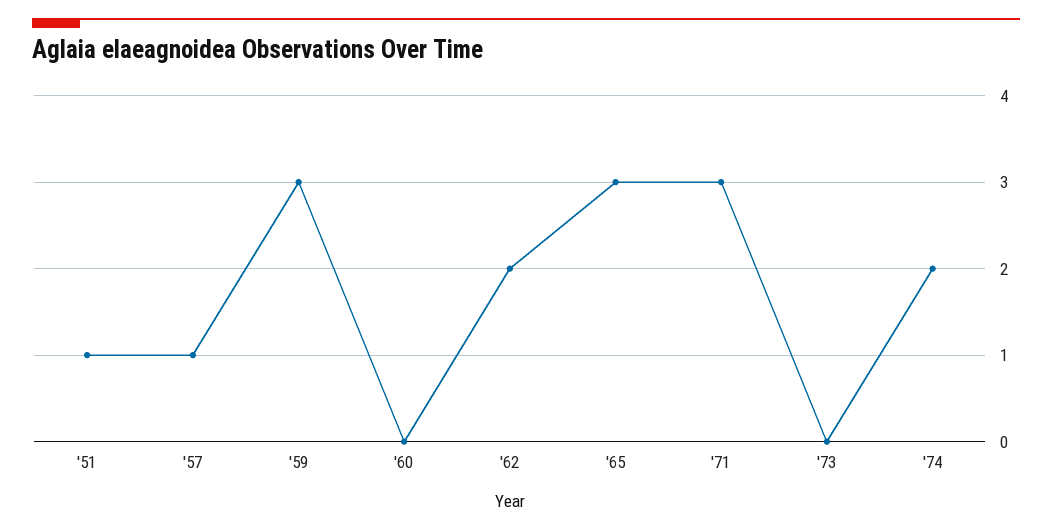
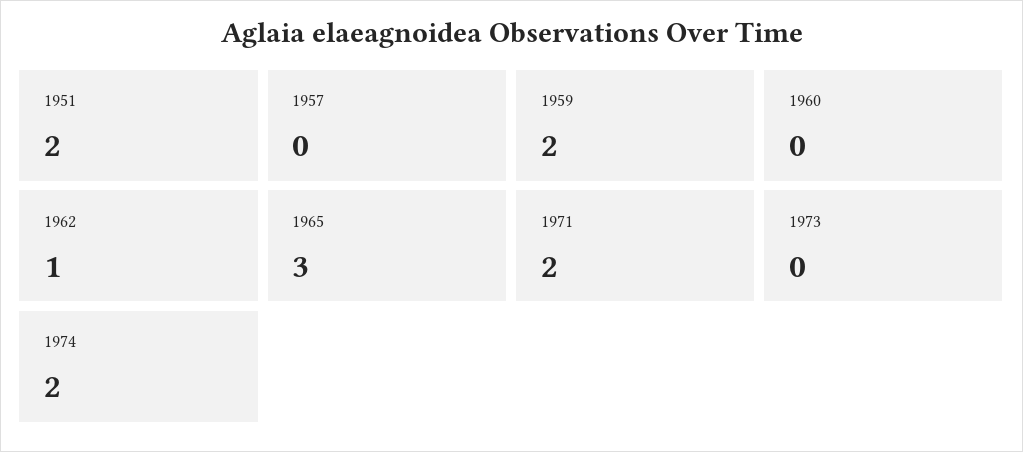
'51: 1 -> 2
'57: 1 -> 0
'59: 3 -> 2
'62: 2 -> 1
'71: 3 -> 2

